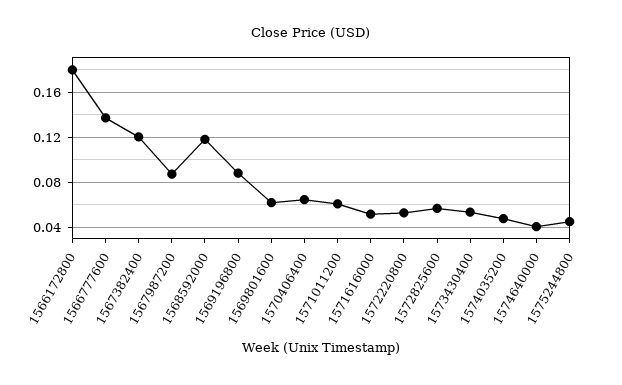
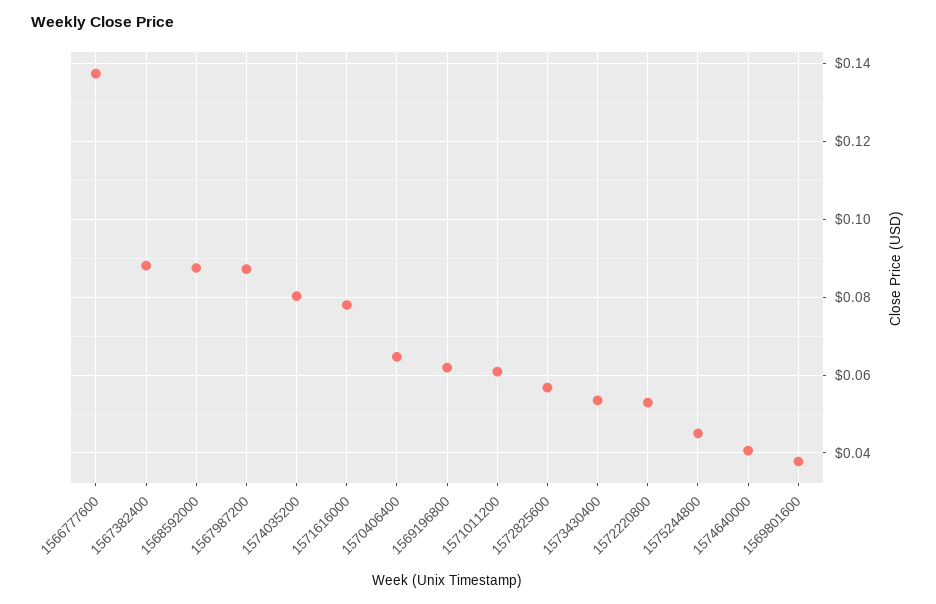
1566172800: 0.18 -> none
1567382400: 0.12 -> 0.088
1568592000: 0.12 -> 0.088
1569196800: 0.09 -> 0.062
1569801600: 0.06 -> 0.038
1571616000: 0.05 -> 0.078
1574035200: 0.05 -> 0.08

